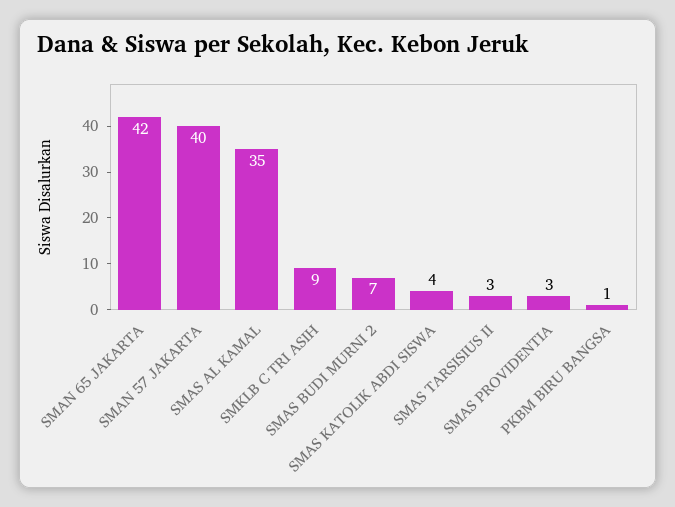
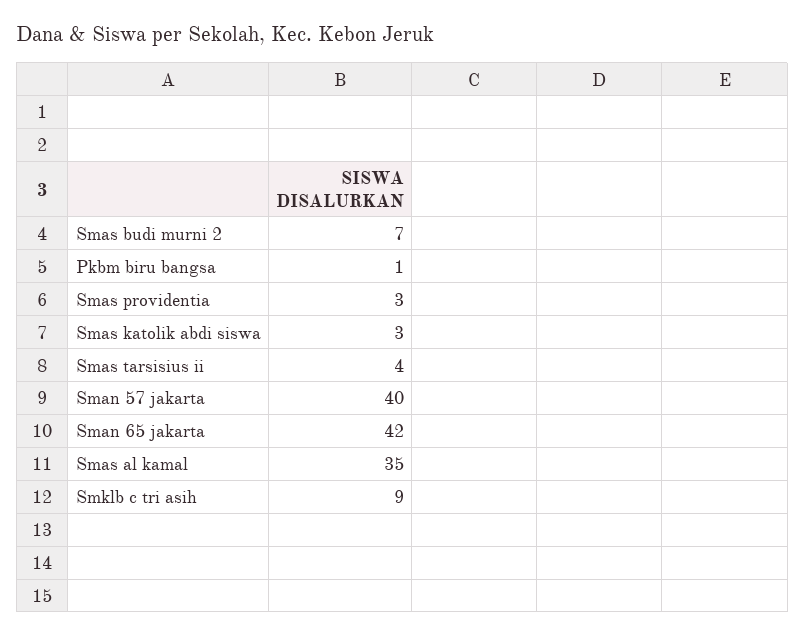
SMAS KATOLIK ABDI SISWA: 4 -> 3
SMAS TARSISIUS II: 3 -> 4

